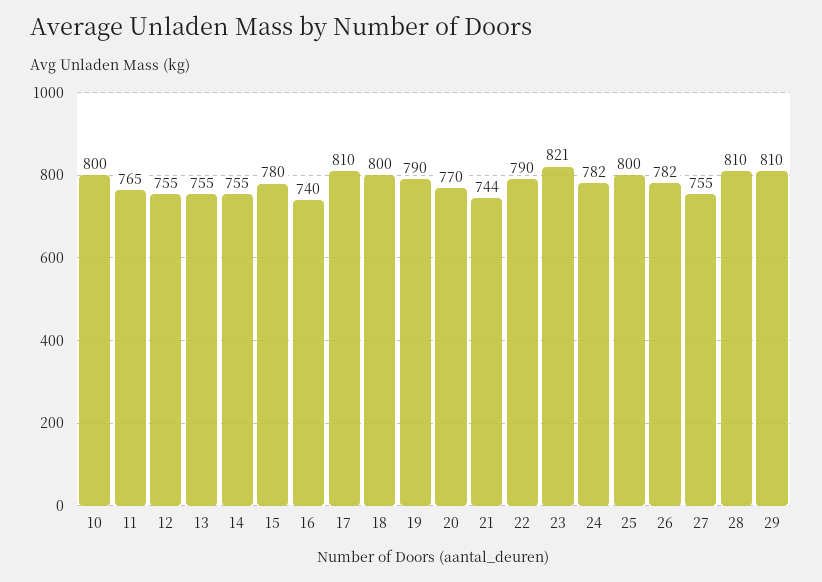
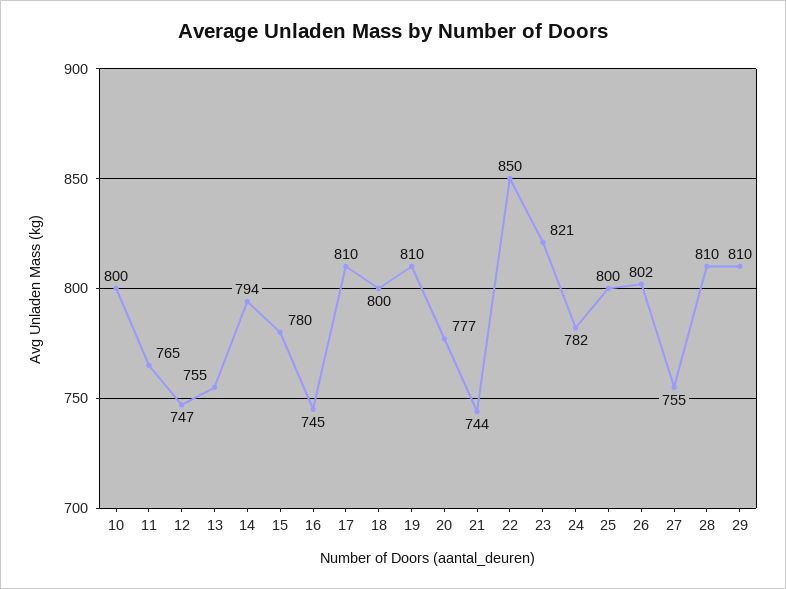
12: 755 -> 747
14: 755 -> 794
16: 740 -> 745
19: 790 -> 810
20: 770 -> 777
22: 790 -> 850
26: 782 -> 802

